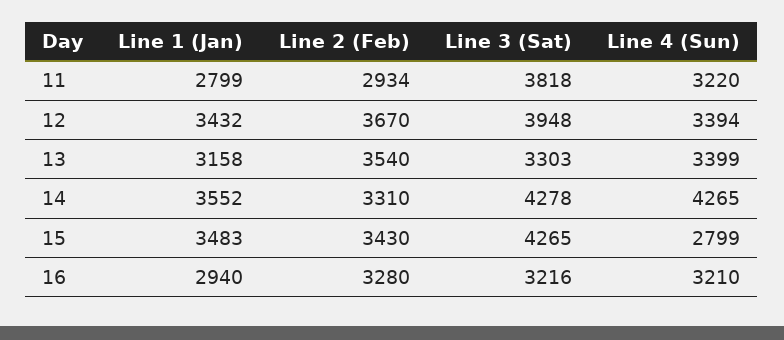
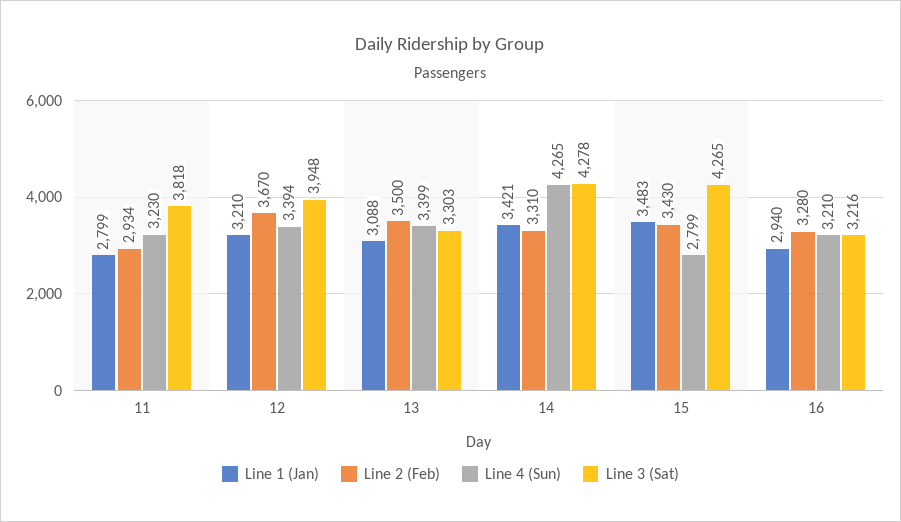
Line 4 (Sun), 11: 3220 -> 3230
Line 1 (Jan), 12: 3432 -> 3210
Line 1 (Jan), 13: 3158 -> 3088
Line 2 (Feb), 13: 3540 -> 3500
Line 1 (Jan), 14: 3552 -> 3421

